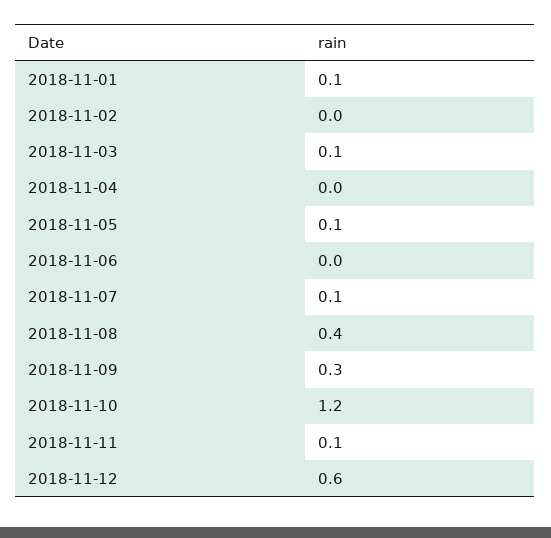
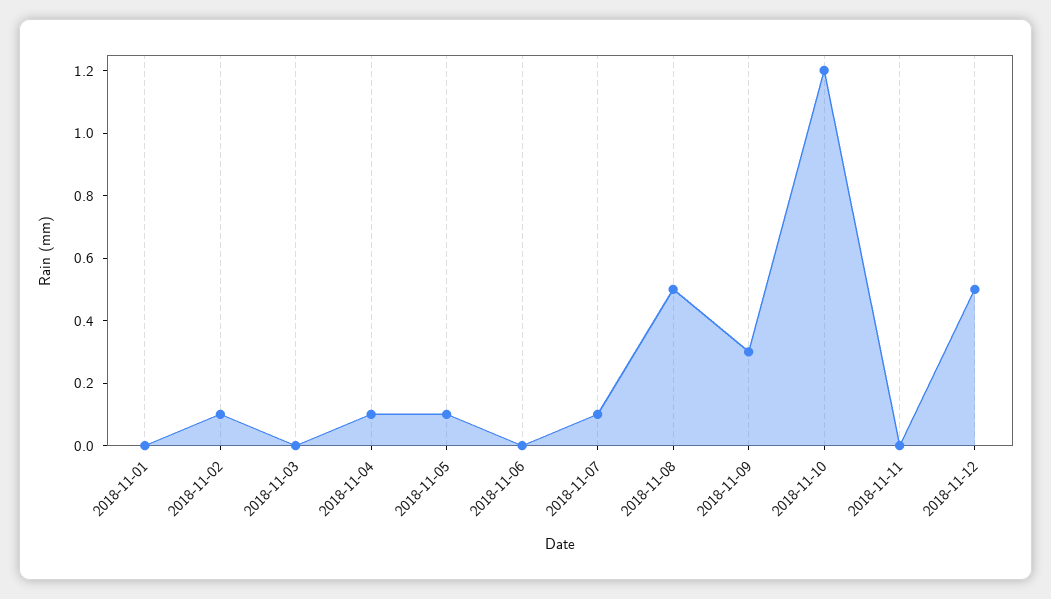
2018-11-01: 0.1 -> 0
2018-11-02: 0 -> 0.1
2018-11-03: 0.1 -> 0
2018-11-04: 0 -> 0.1
2018-11-08: 0.4 -> 0.5
2018-11-11: 0.1 -> 0
2018-11-12: 0.6 -> 0.5

